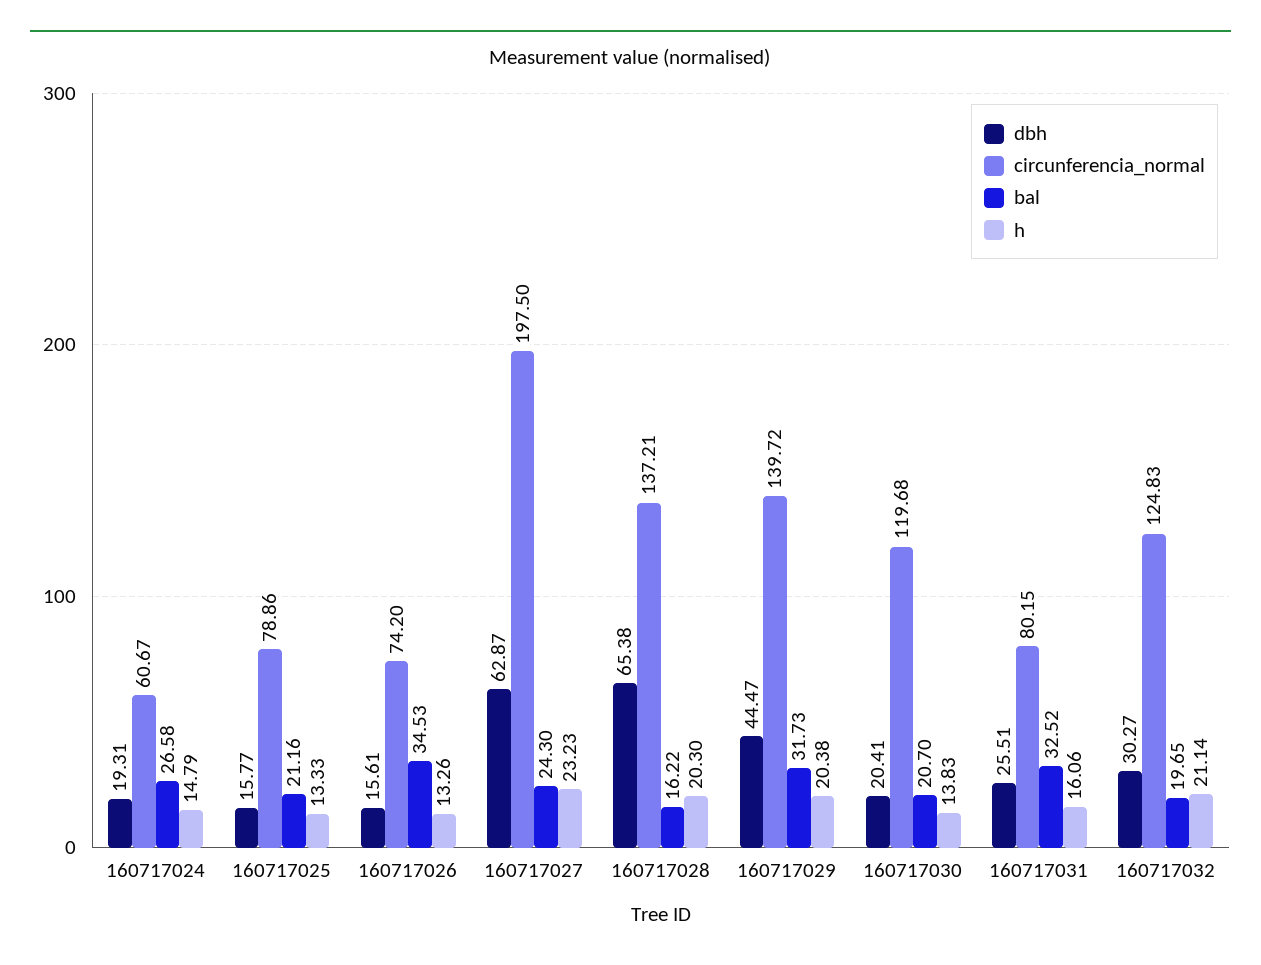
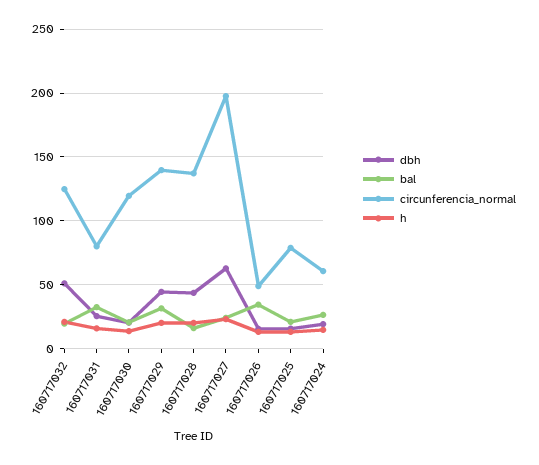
circunferencia_normal, 160717026: 74.2 -> 50
dbh, 160717028: 65.38 -> 45
dbh, 160717032: 30.27 -> 50

